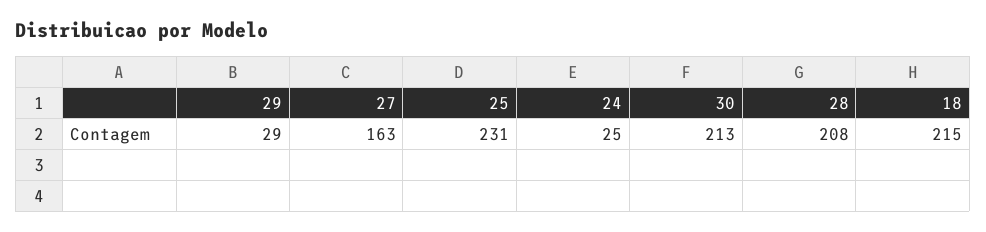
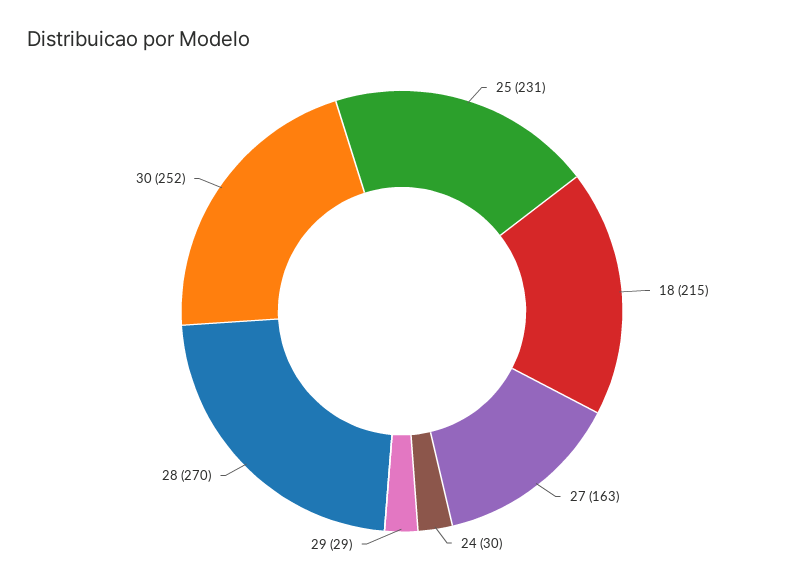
24: 25 -> 30
30: 213 -> 252
28: 208 -> 270

